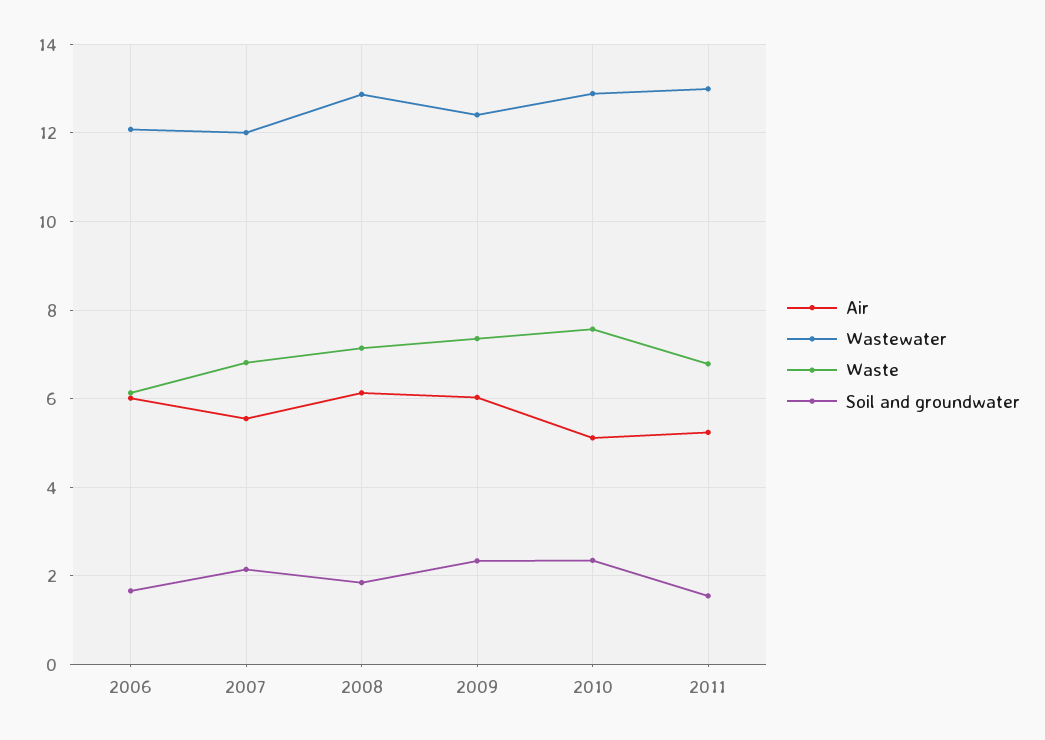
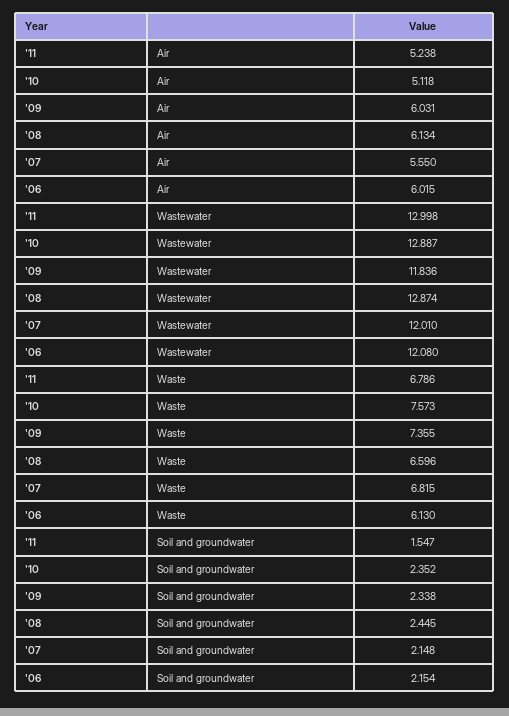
Soil and groundwater, 2006: 1.6 -> 2.154
Waste, 2008: 7.2 -> 6.596
Soil and groundwater, 2008: 1.8 -> 2.445
Wastewater, 2009: 12.4 -> 11.836

